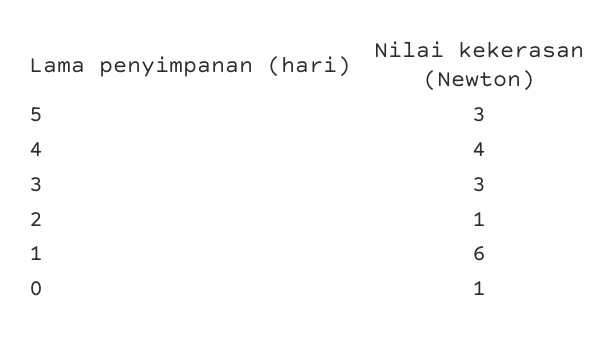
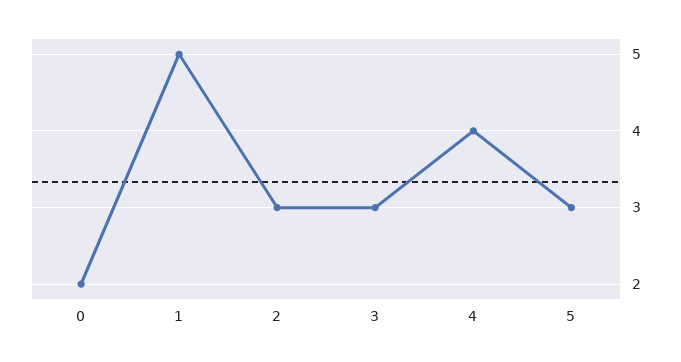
2: 1 -> 3
1: 6 -> 5
0: 1 -> 2

